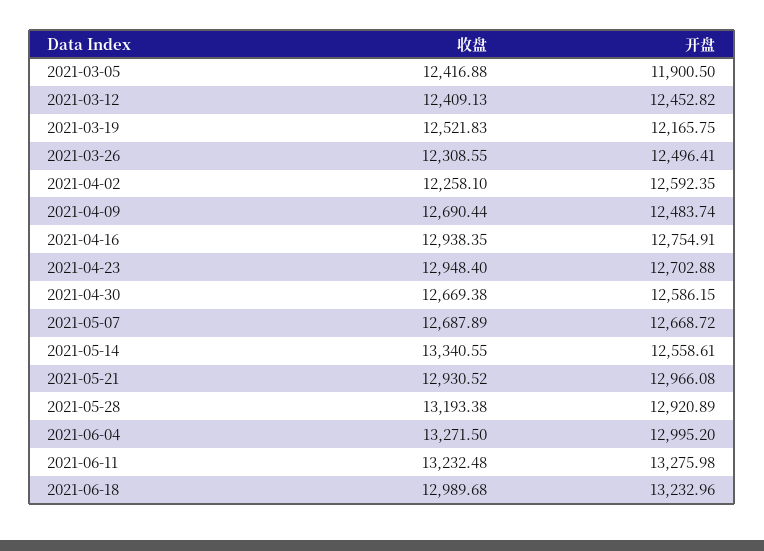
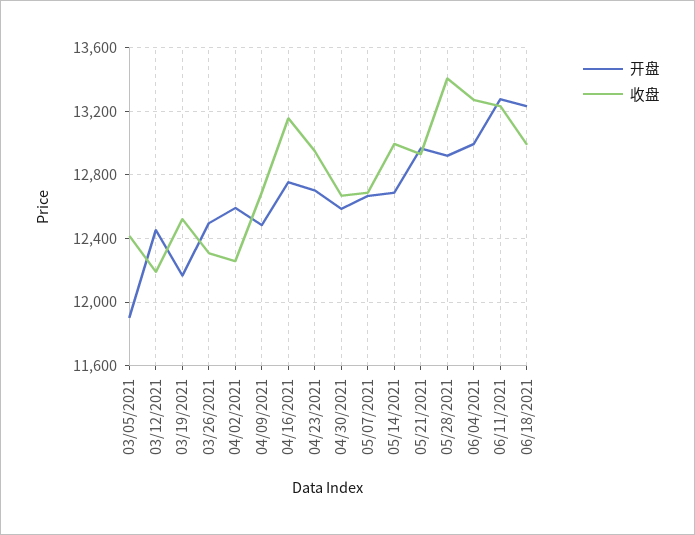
收盘, 2021-03-12: 12409.13 -> 12200
收盘, 2021-04-16: 12938.35 -> 13150
收盘, 2021-05-14: 13340.55 -> 13000
开盘, 2021-05-14: 12558.61 -> 12700
收盘, 2021-05-28: 13193.38 -> 13400

